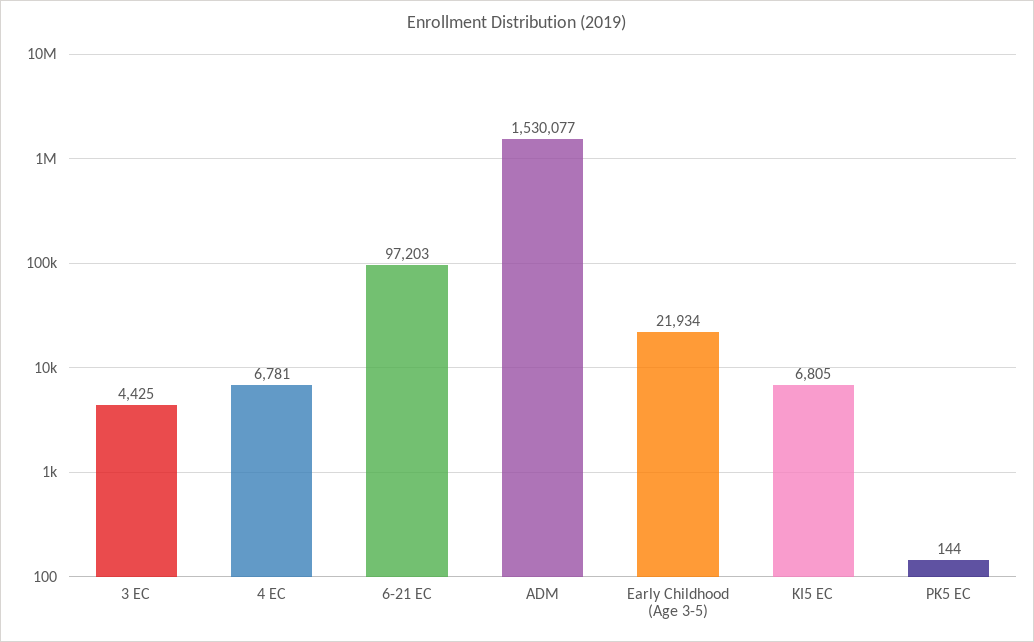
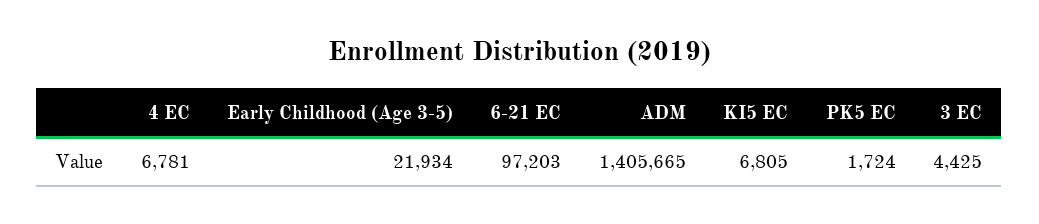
ADM: 1530077 -> 1405665
PK5 EC: 144 -> 1724

